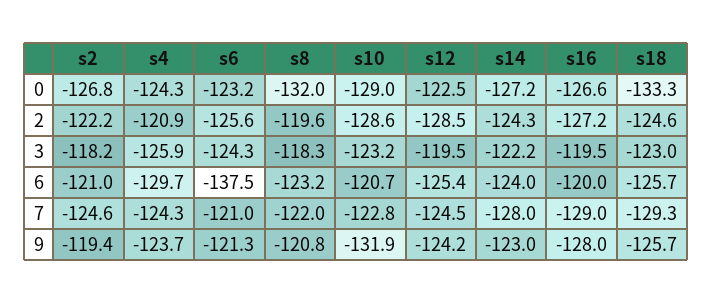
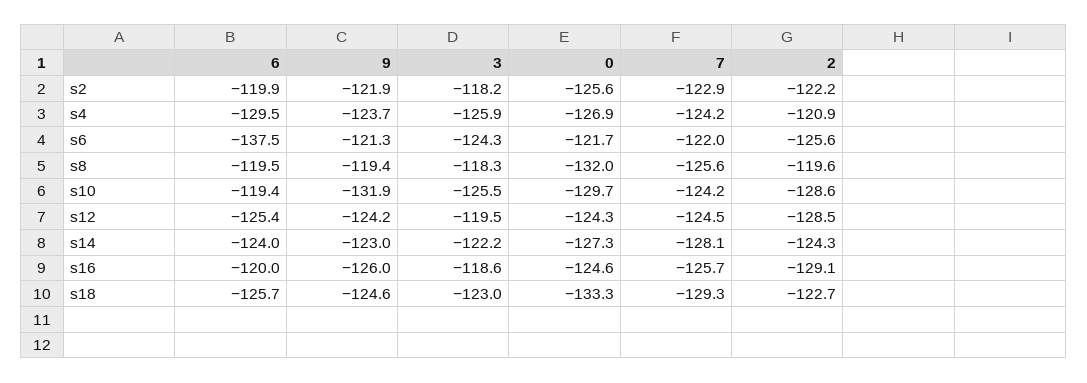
s2, 0: -126.8 -> -125.6
s4, 0: -124.3 -> -126.9
s6, 0: -123.2 -> -121.7
s10, 0: -129 -> -129.7
s12, 0: -122.5 -> -124.3
s14, 0: -127.2 -> -127.3
s16, 0: -126.6 -> -124.6
s16, 2: -127.2 -> -129.1
s18, 2: -124.6 -> -122.7
s10, 3: -123.2 -> -125.5
s16, 3: -119.5 -> -118.6
s2, 6: -121 -> -119.9
s4, 6: -129.7 -> -129.5
s8, 6: -123.2 -> -119.5
s10, 6: -120.7 -> -119.4
s2, 7: -124.6 -> -122.9
s4, 7: -124.3 -> -124.2
s6, 7: -121 -> -122
s8, 7: -122 -> -125.6
s10, 7: -122.8 -> -124.2
s14, 7: -128 -> -128.1
s16, 7: -129 -> -125.7
s2, 9: -119.4 -> -121.9
s8, 9: -120.8 -> -119.4
s16, 9: -128 -> -126
s18, 9: -125.7 -> -124.6

